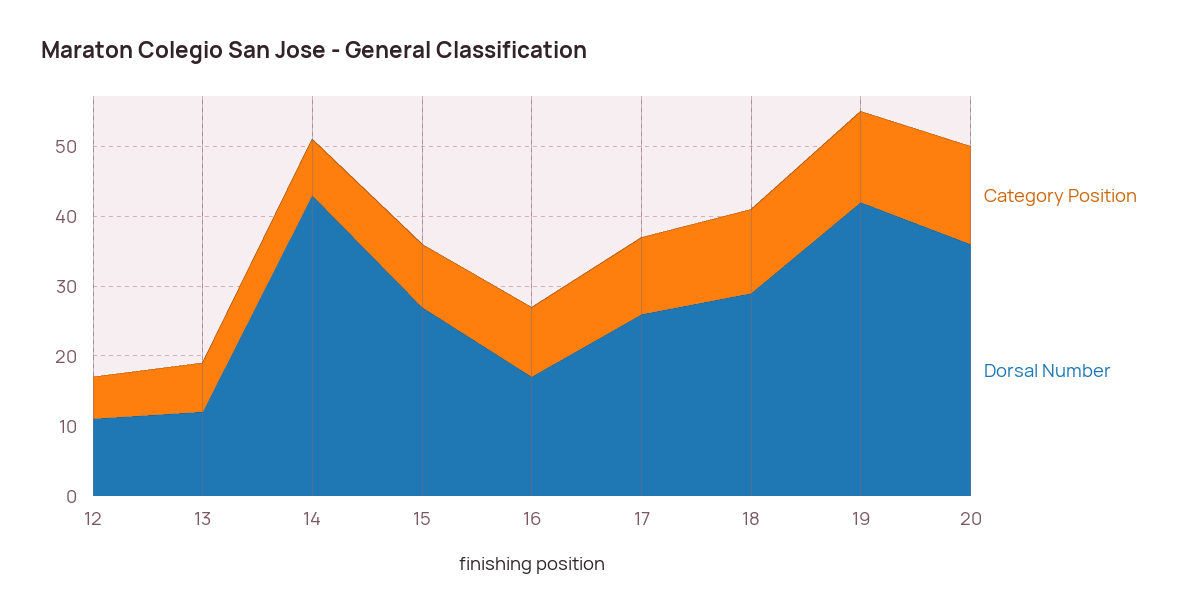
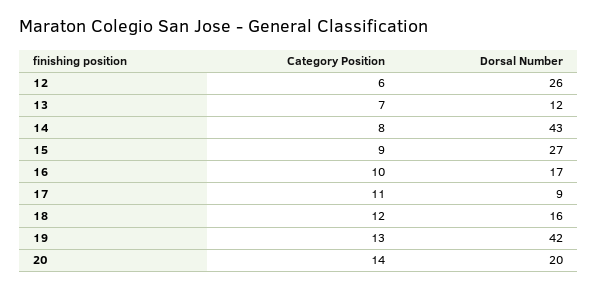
Dorsal Number, 12: 10 -> 26
Dorsal Number, 17: 25 -> 9
Dorsal Number, 18: 30 -> 16
Dorsal Number, 20: 35 -> 20

